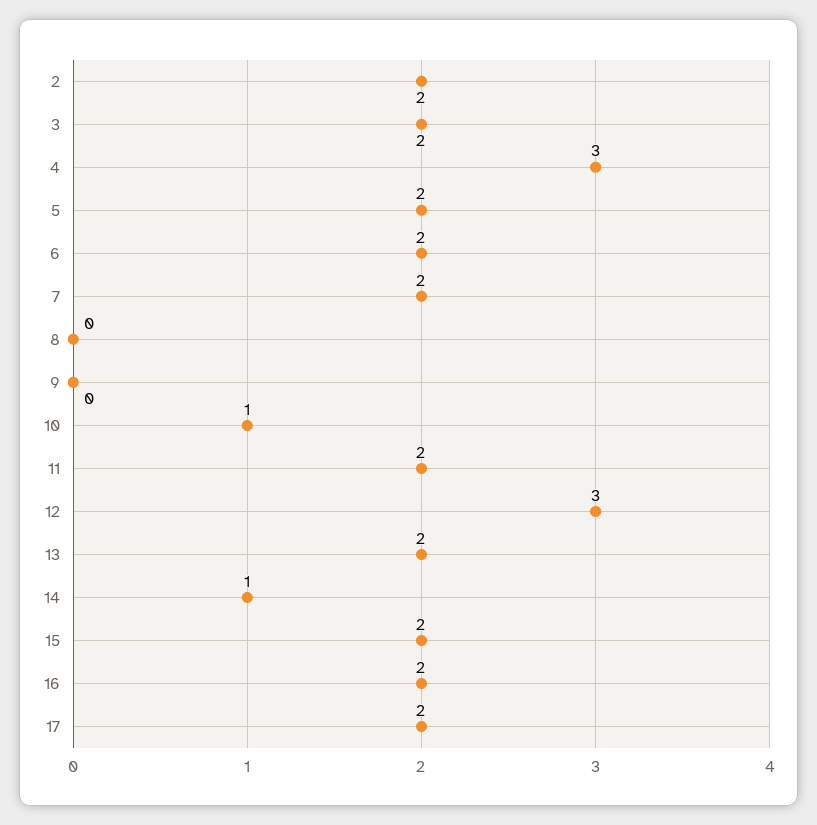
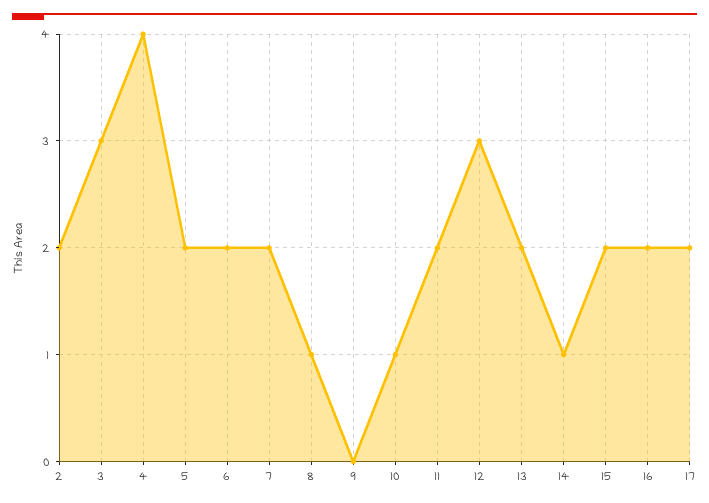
3: 2 -> 3
4: 3 -> 4
8: 0 -> 1

